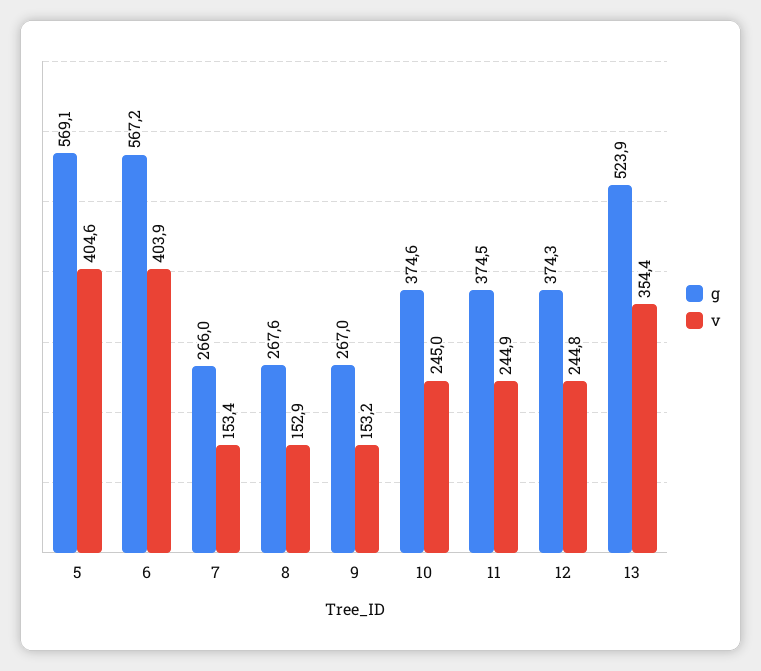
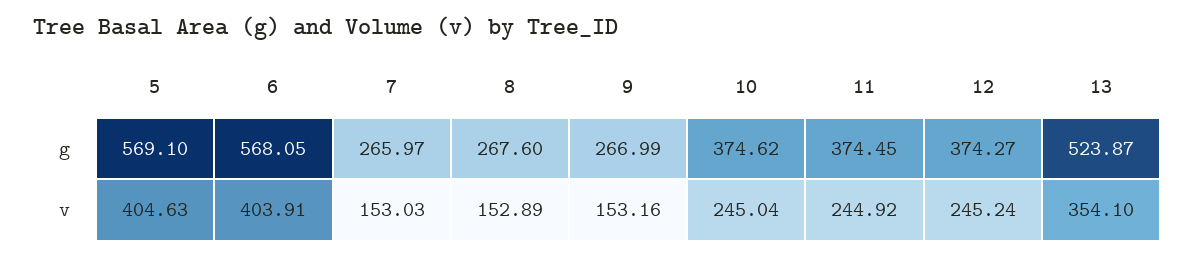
g, 6: 567.2 -> 568.05
v, 7: 153.4 -> 153.03
v, 12: 244.8 -> 245.24
v, 13: 354.4 -> 354.1

